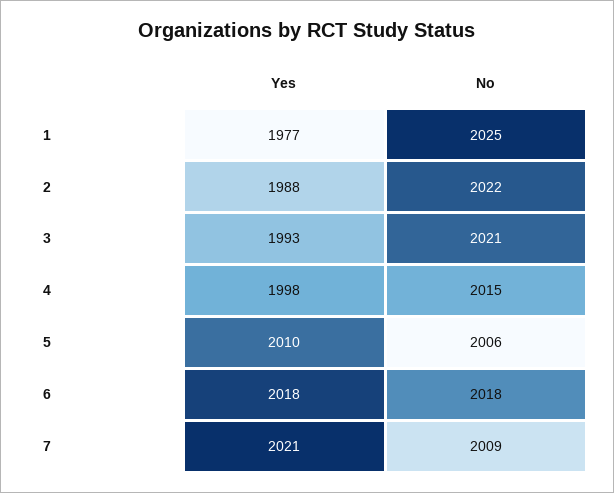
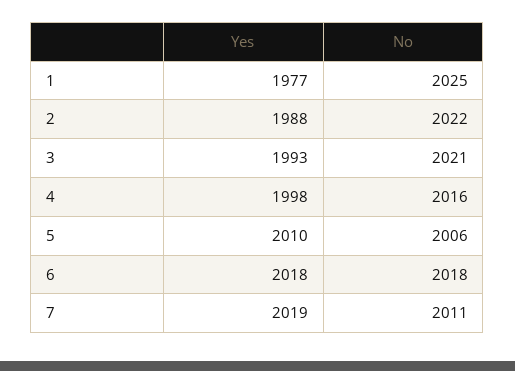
No, 4: 2015 -> 2016
Yes, 7: 2021 -> 2019
No, 7: 2009 -> 2011

